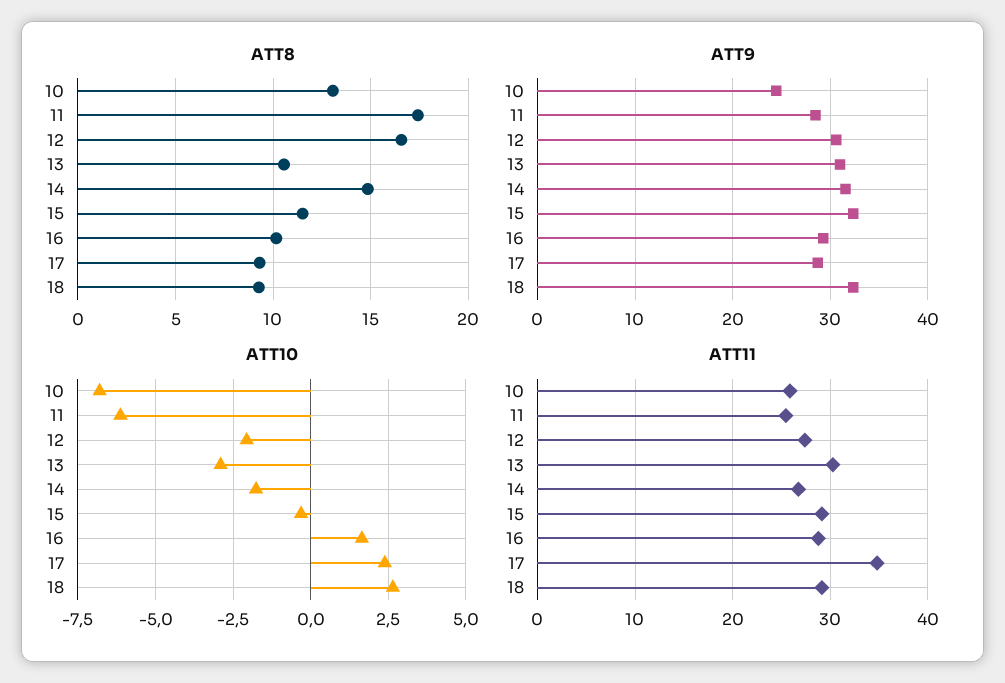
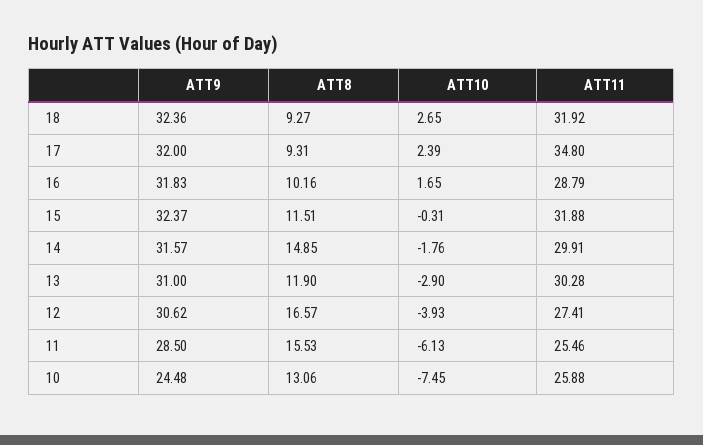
ATT8, 11: 17.5 -> 15.53
ATT8, 13: 10.5 -> 11.9
ATT9, 16: 29 -> 31.83
ATT9, 17: 29 -> 32
ATT10, 10: -6.75 -> -7.45
ATT10, 12: -2 -> -3.93
ATT11, 14: 27 -> 29.91
ATT11, 15: 29 -> 31.88
ATT11, 18: 29 -> 31.92

